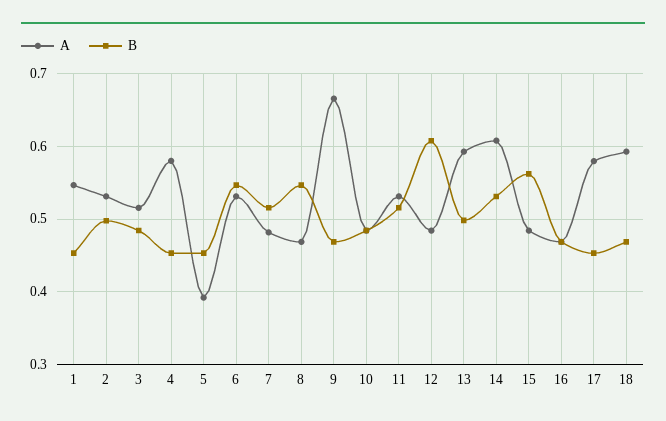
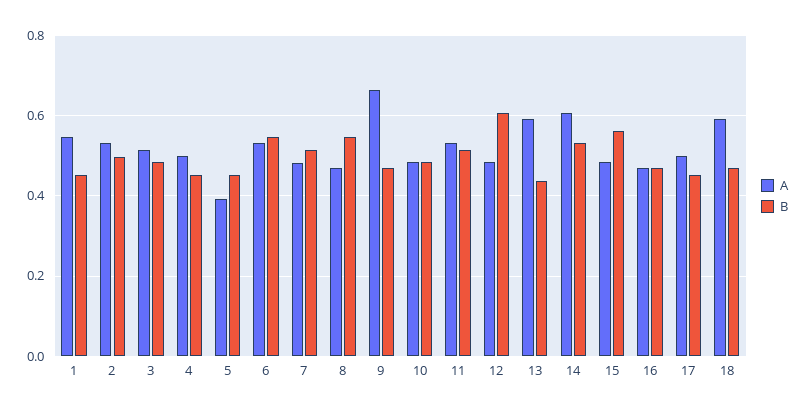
A, 4: 0.58 -> 0.5
B, 13: 0.5 -> 0.44
A, 17: 0.58 -> 0.5

